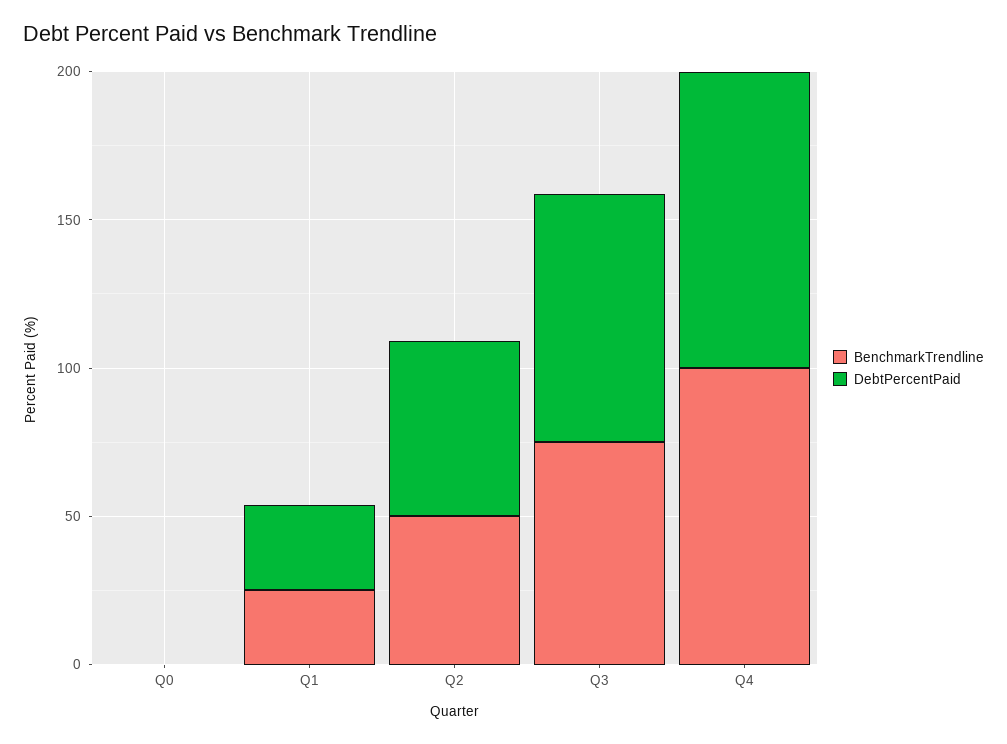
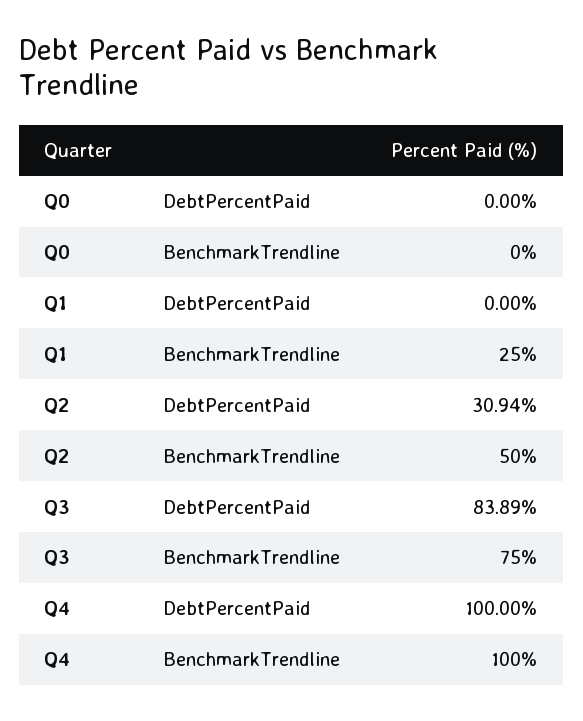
DebtPercentPaid, Q1: 30 -> 0
DebtPercentPaid, Q2: 60 -> 30.94

